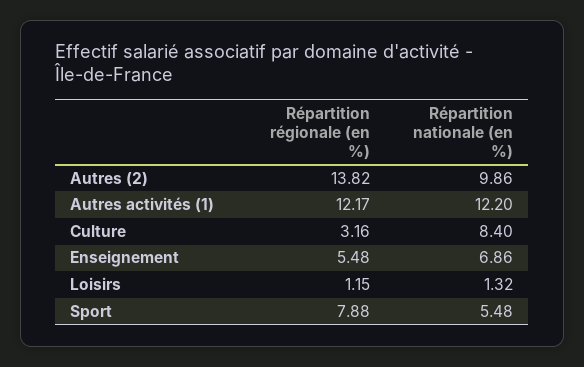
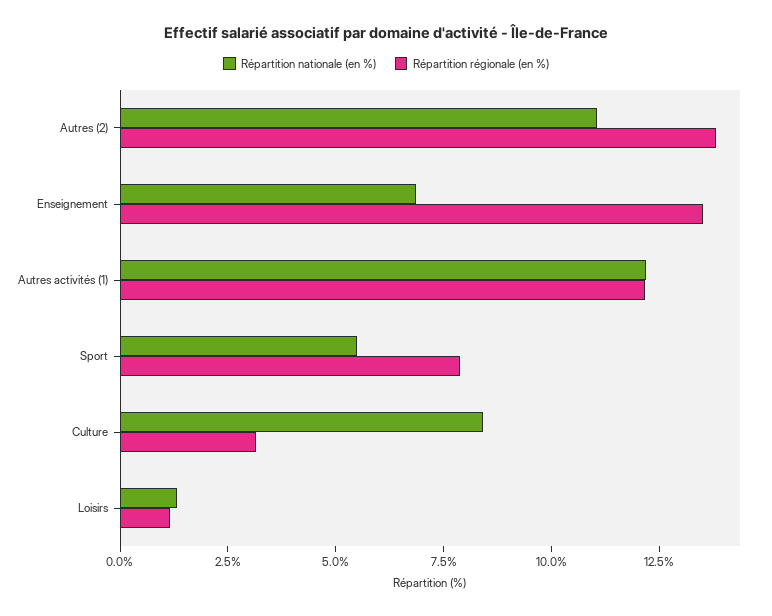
Répartition nationale (en %), Autres (2): 9.86 -> 11
Répartition régionale (en %), Enseignement: 5.48 -> 13.5

